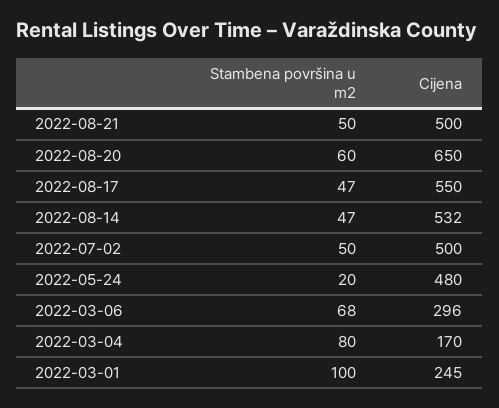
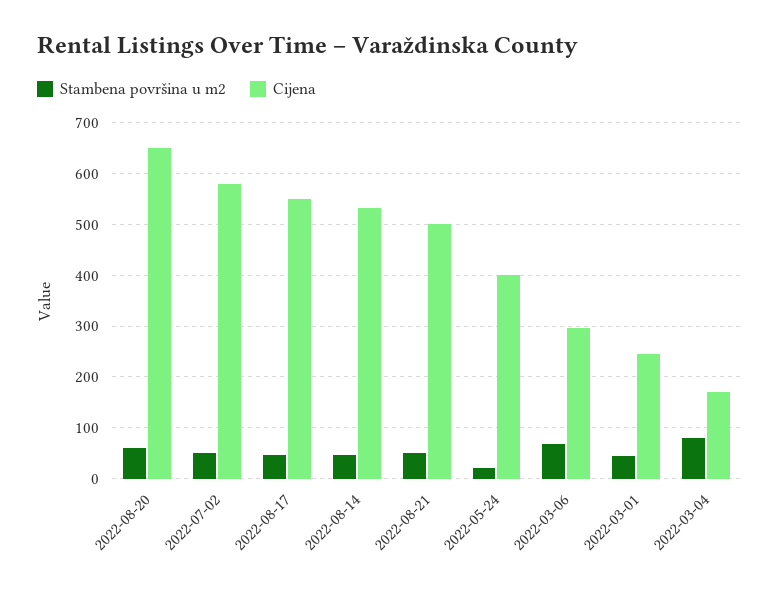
Cijena, 2022-07-02: 500 -> 580
Cijena, 2022-05-24: 480 -> 400
Stambena površina u m2, 2022-03-01: 100 -> 40

